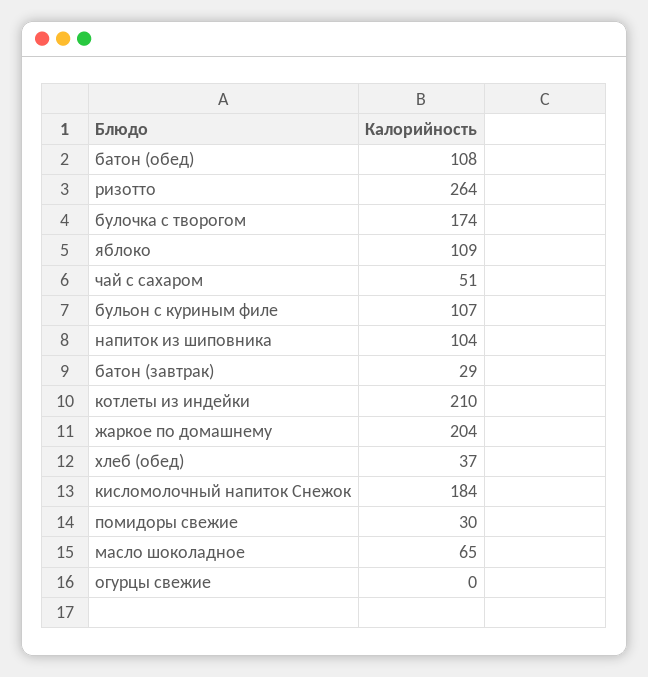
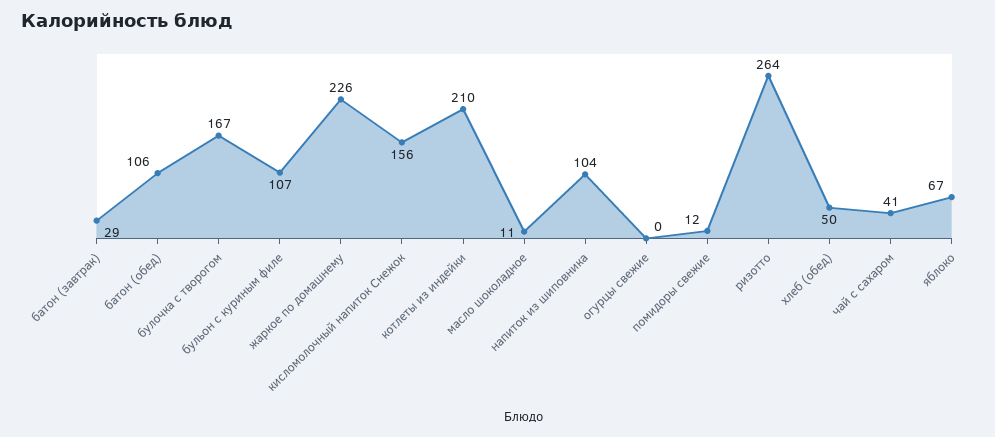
батон (обед): 108 -> 106
булочка с творогом: 174 -> 167
яблоко: 109 -> 67
чай с сахаром: 51 -> 41
жаркое по домашнему: 204 -> 226
хлеб (обед): 37 -> 50
кисломолочный напиток Снежок: 184 -> 156
помидоры свежие: 30 -> 12
масло шоколадное: 65 -> 11

